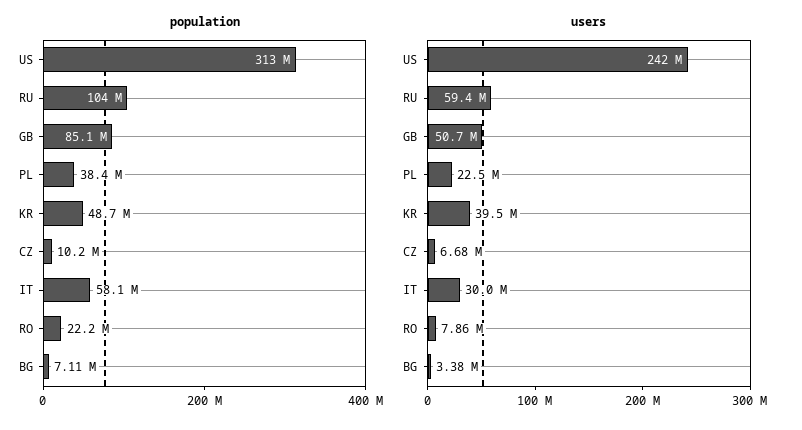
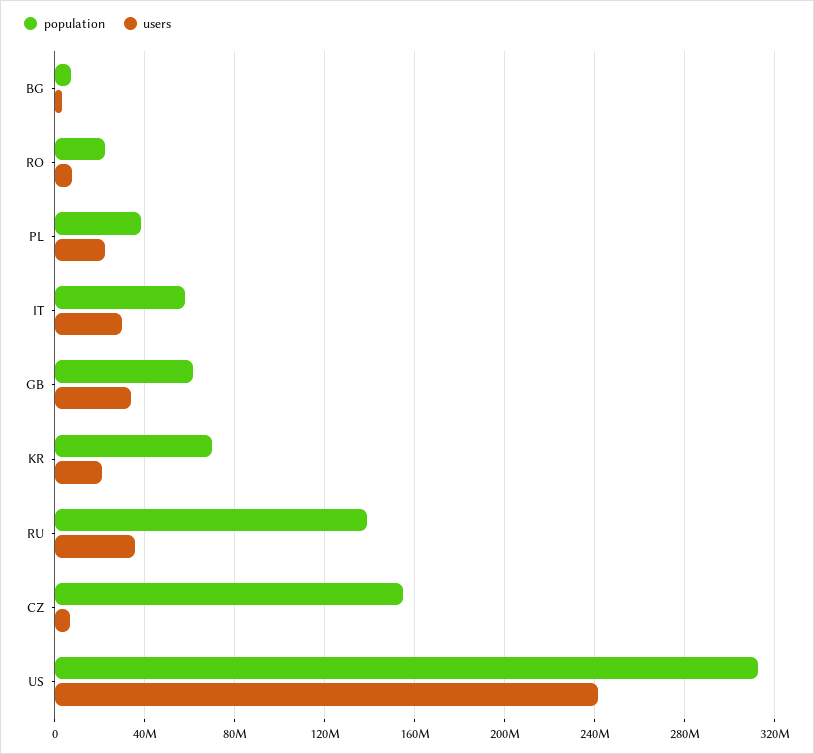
population, RU: 104000000 -> 140000000
population, GB: 85100000 -> 60000000
population, KR: 48700000 -> 70000000
population, CZ: 10200000 -> 155000000
users, RU: 59400000 -> 35000000
users, GB: 50700000 -> 35000000
users, KR: 39500000 -> 20000000

